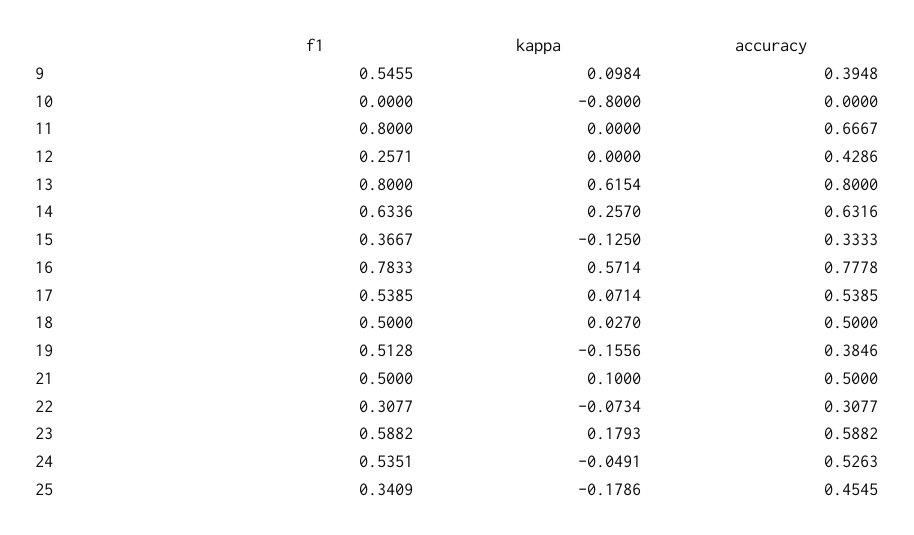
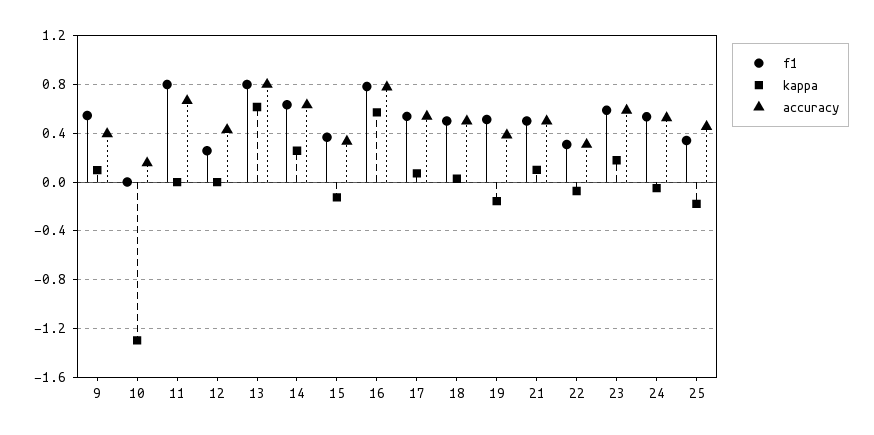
kappa, 10: -0.8 -> -1.3
accuracy, 10: 0 -> 0.15

